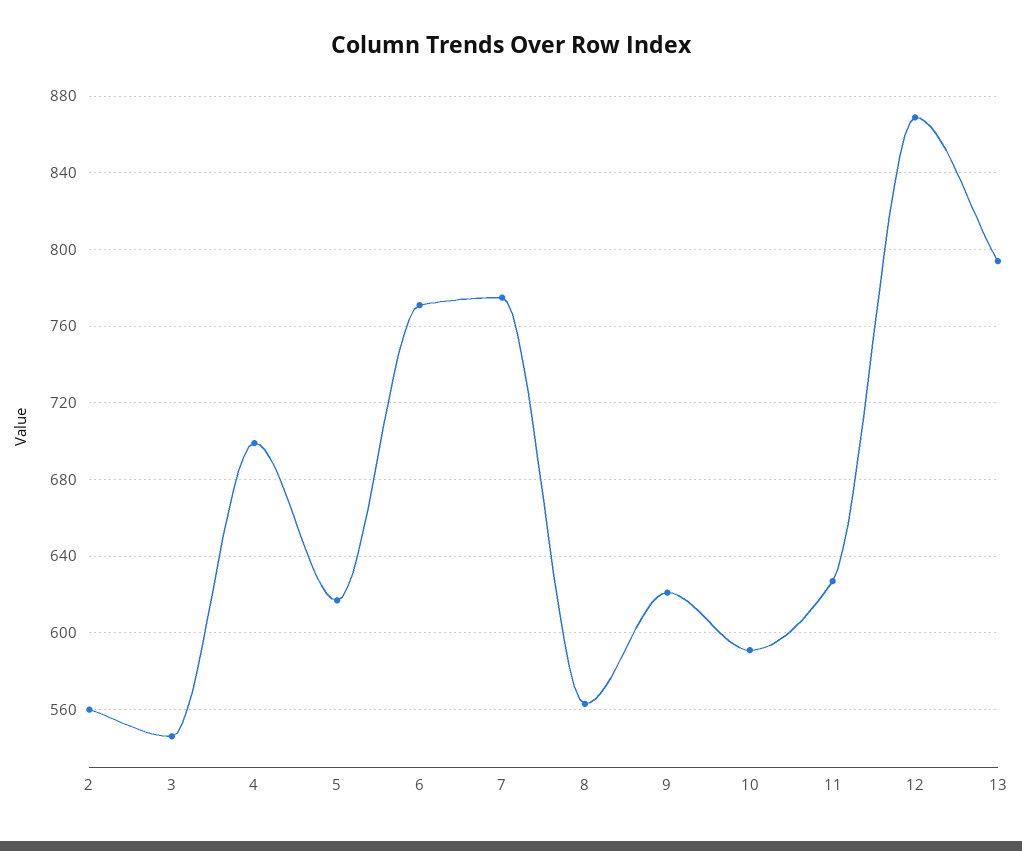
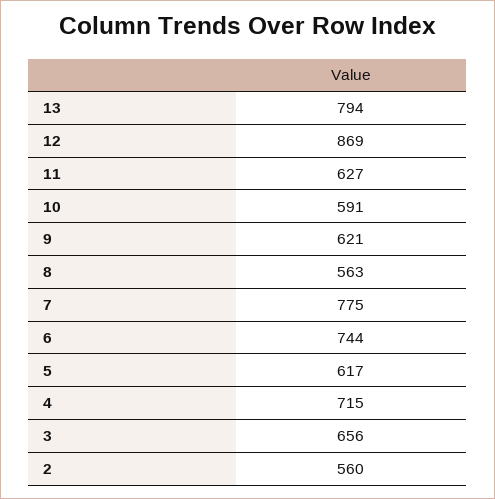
3: 545 -> 656
4: 700 -> 715
6: 770 -> 744

